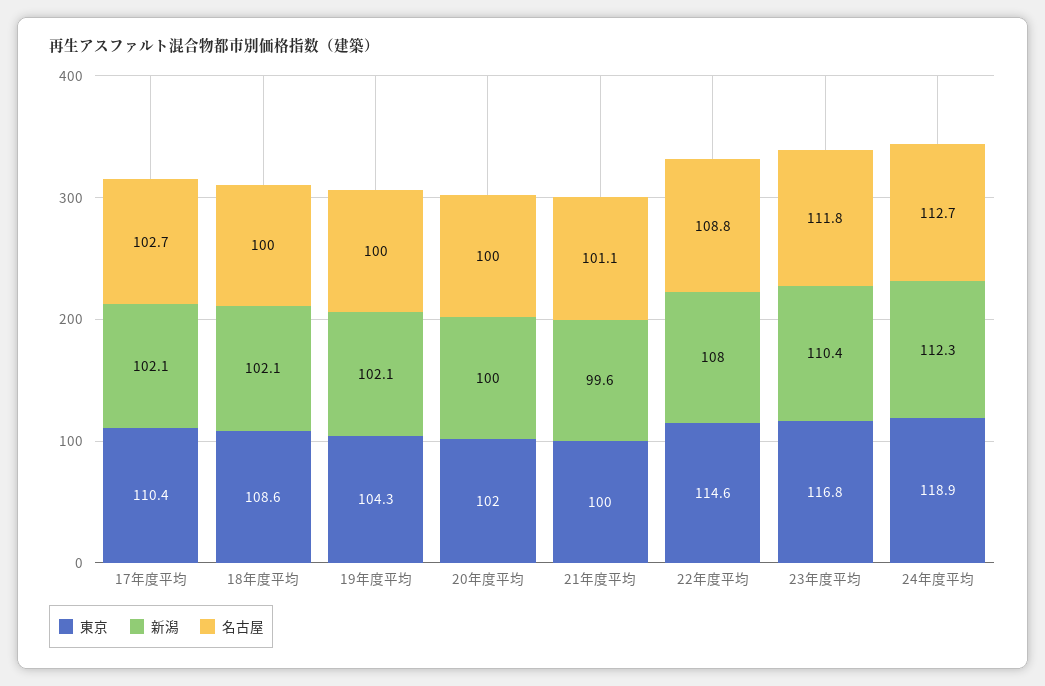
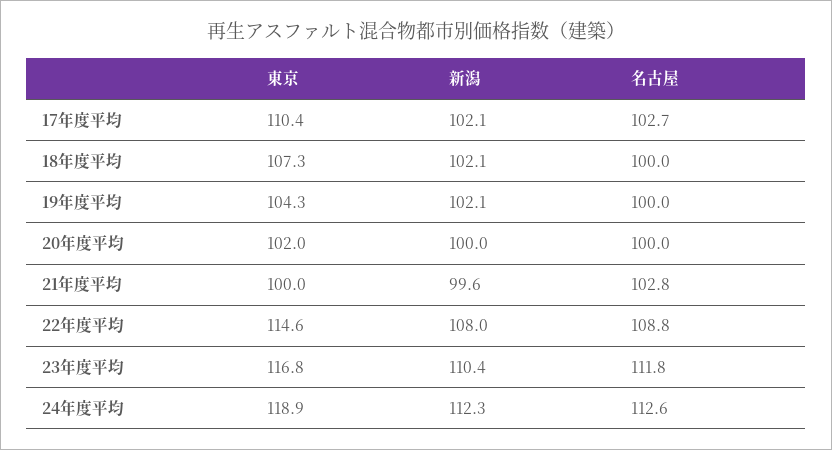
東京, 18年度平均: 108.6 -> 107.3
名古屋, 21年度平均: 101.1 -> 102.8
名古屋, 24年度平均: 112.7 -> 112.6

